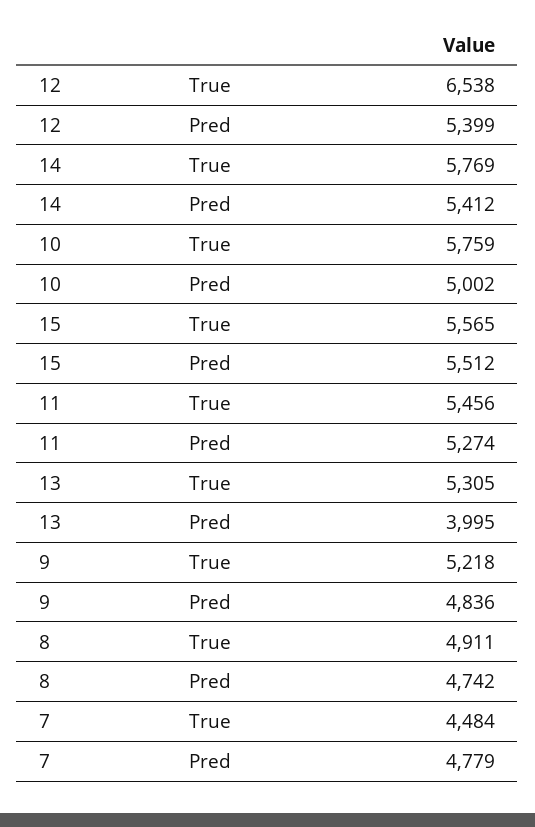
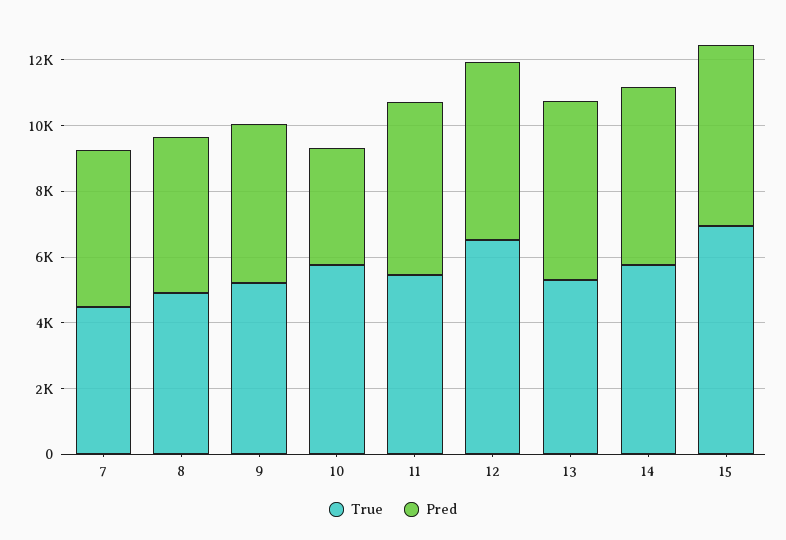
Pred, 10: 5002 -> 3500
True, 15: 5565 -> 7000
Pred, 13: 3995 -> 5500

